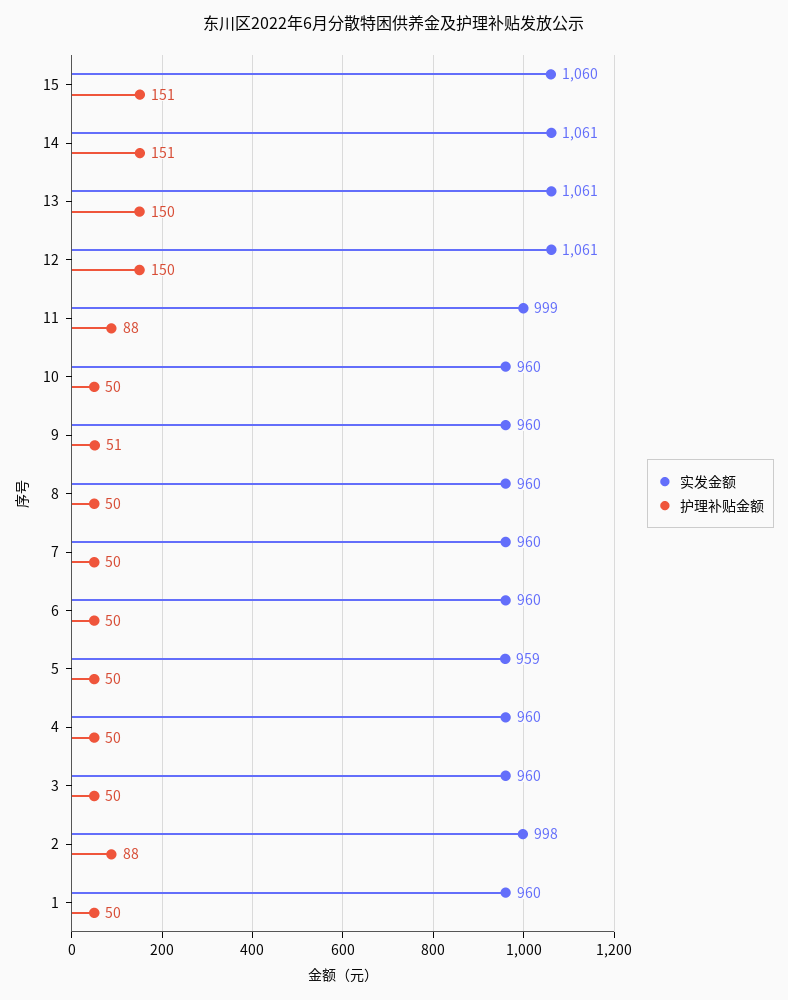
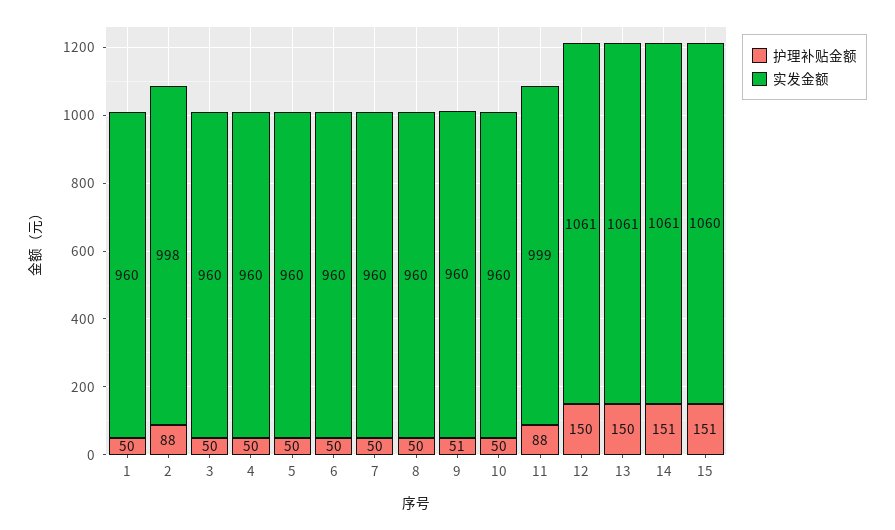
实发金额, 5: 959 -> 960

